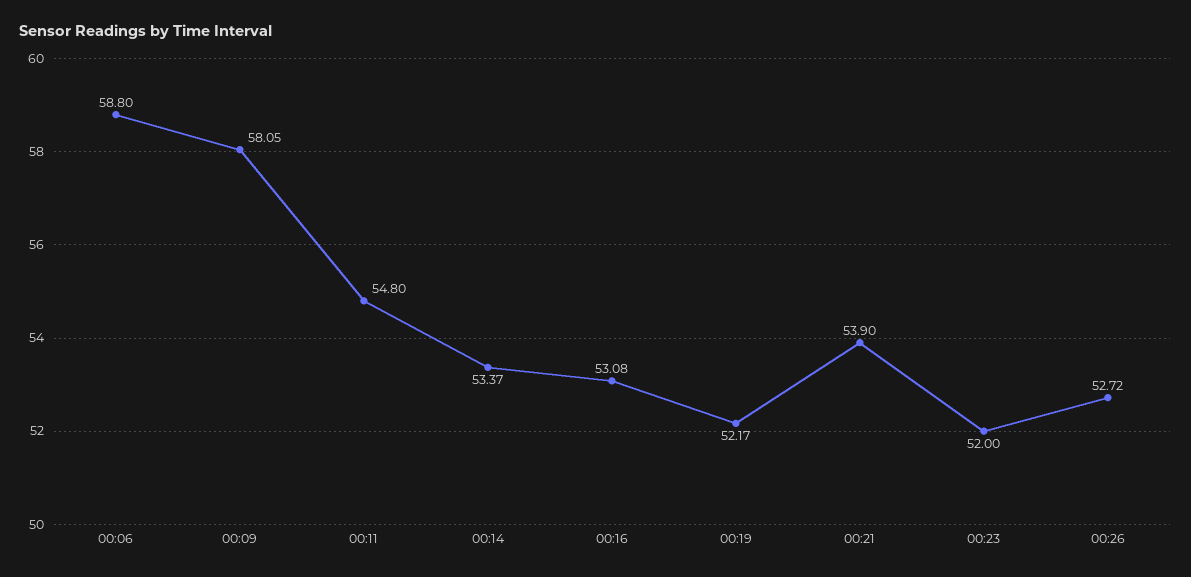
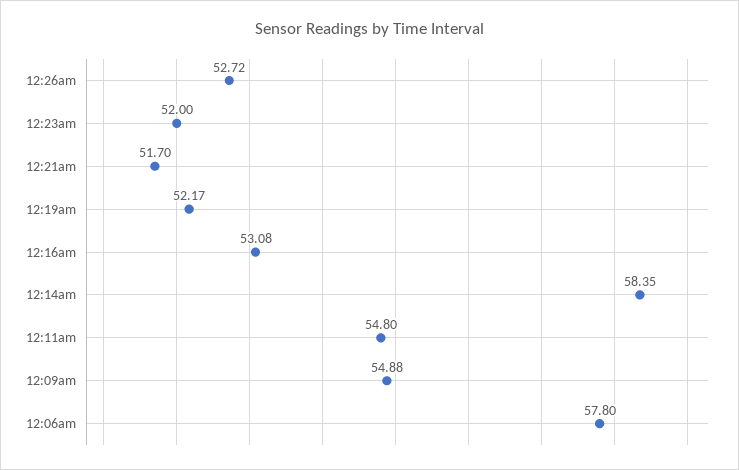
00:06: 58.8 -> 57.8
00:09: 58.05 -> 54.88
00:14: 53.37 -> 58.35
00:21: 53.9 -> 51.7

